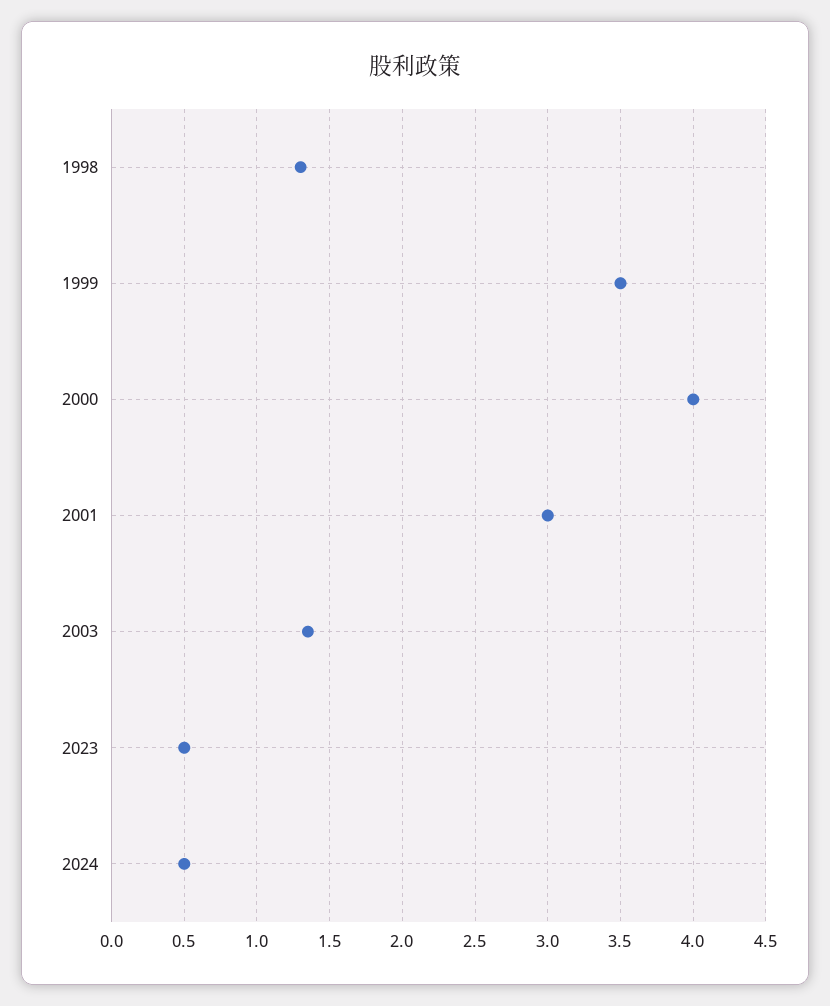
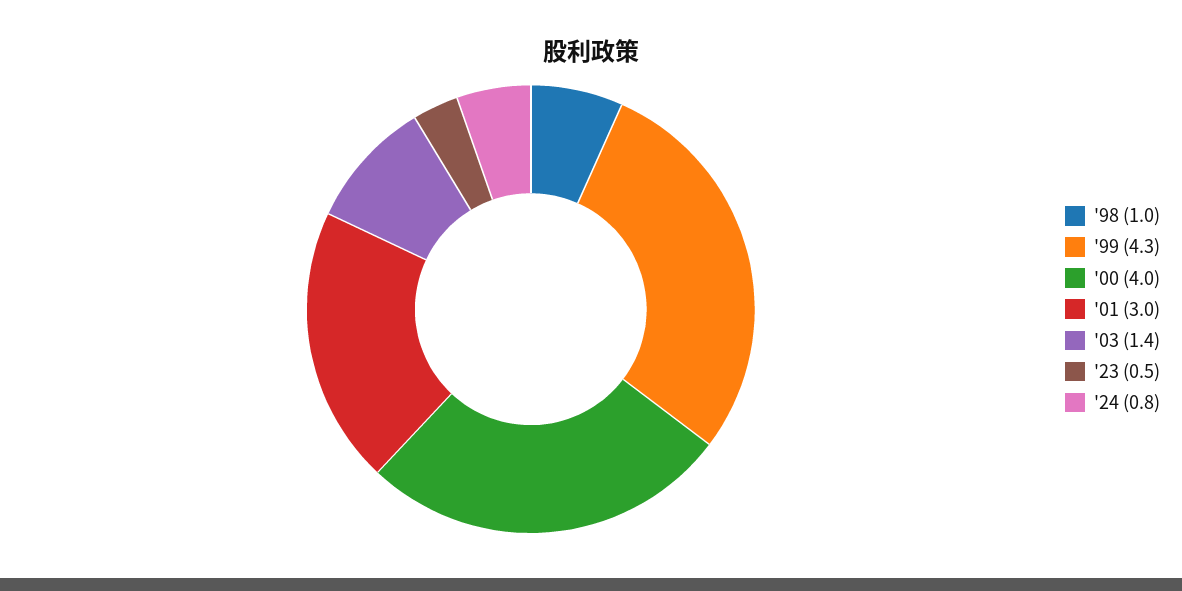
1998: 1.3 -> 1
1999: 3.5 -> 4.3
2024: 0.5 -> 0.8

